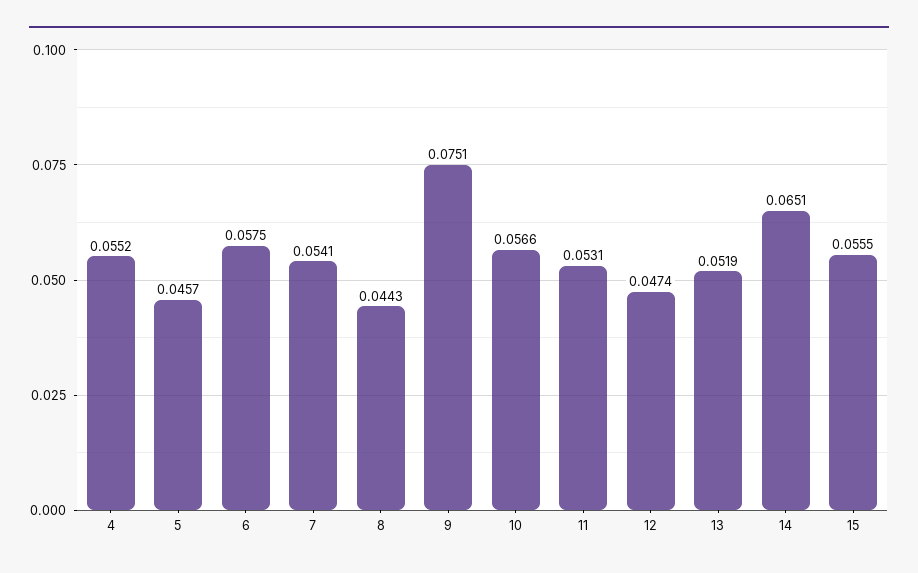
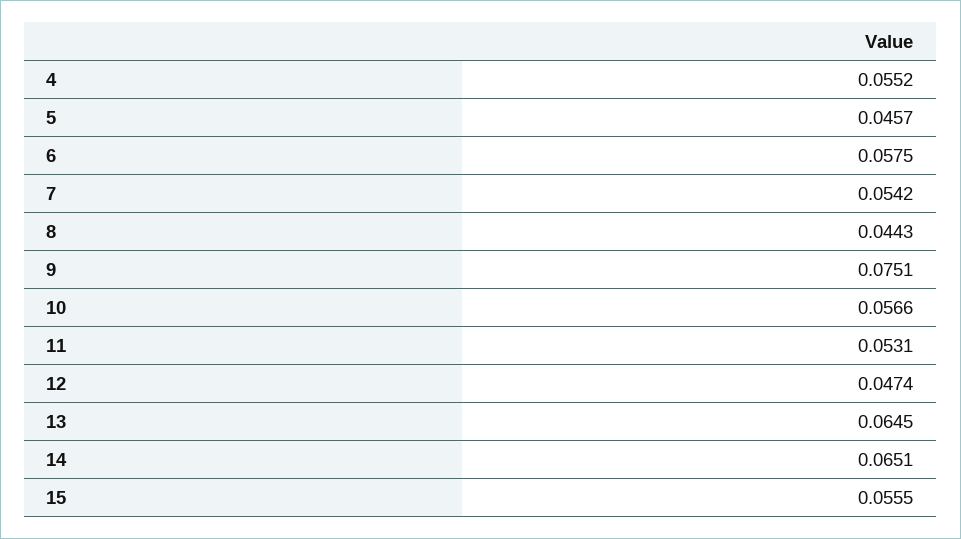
7: 0.0541 -> 0.0542
13: 0.0519 -> 0.0645

